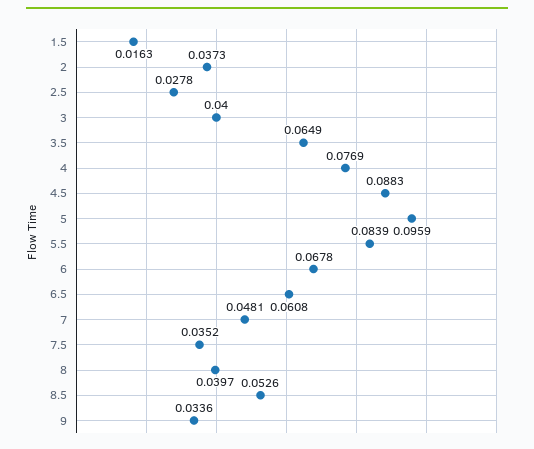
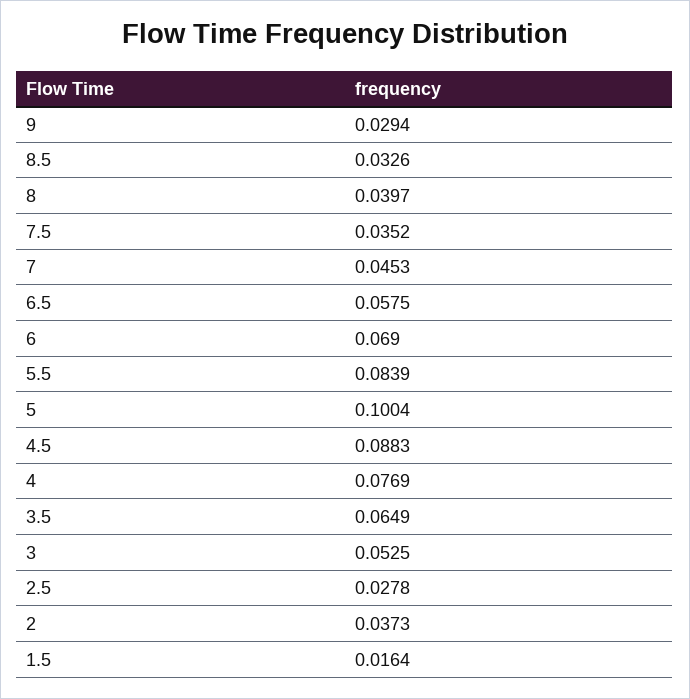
1.5: 0.0163 -> 0.0164
3: 0.04 -> 0.0525
5: 0.0959 -> 0.1004
6: 0.0678 -> 0.069
6.5: 0.0608 -> 0.0575
7: 0.0481 -> 0.0453
8.5: 0.0526 -> 0.0326
9: 0.0336 -> 0.0294

